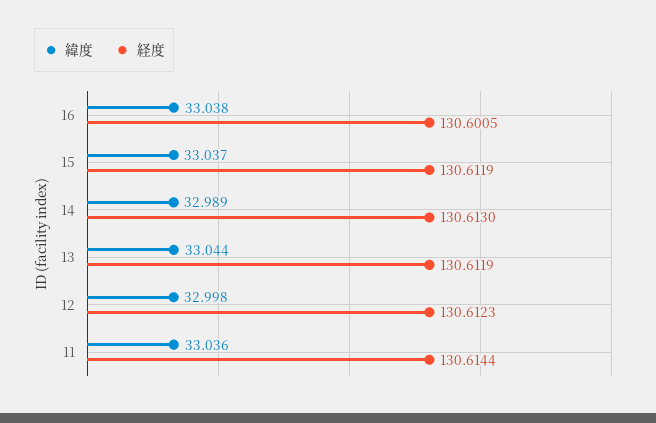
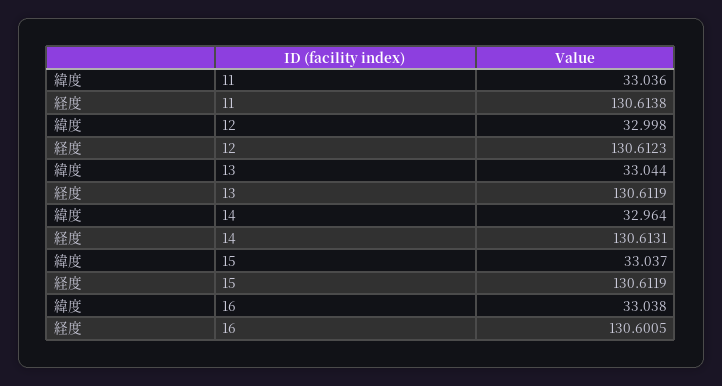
緯度, 14: 32.989 -> 32.964
経度, 14: 130.613 -> 130.6131
経度, 11: 130.6144 -> 130.6138

